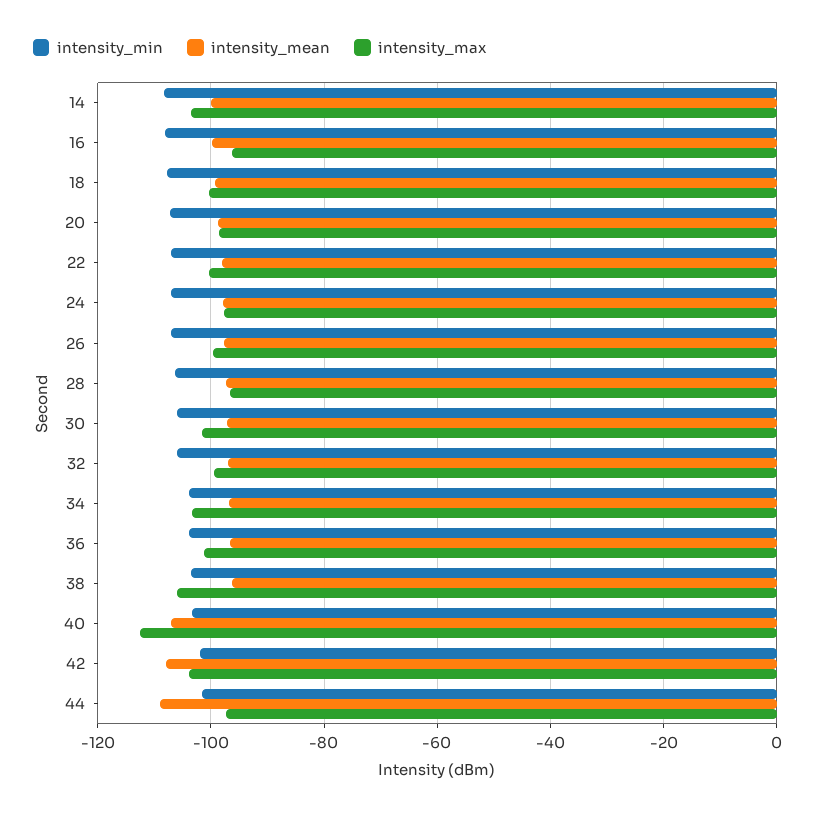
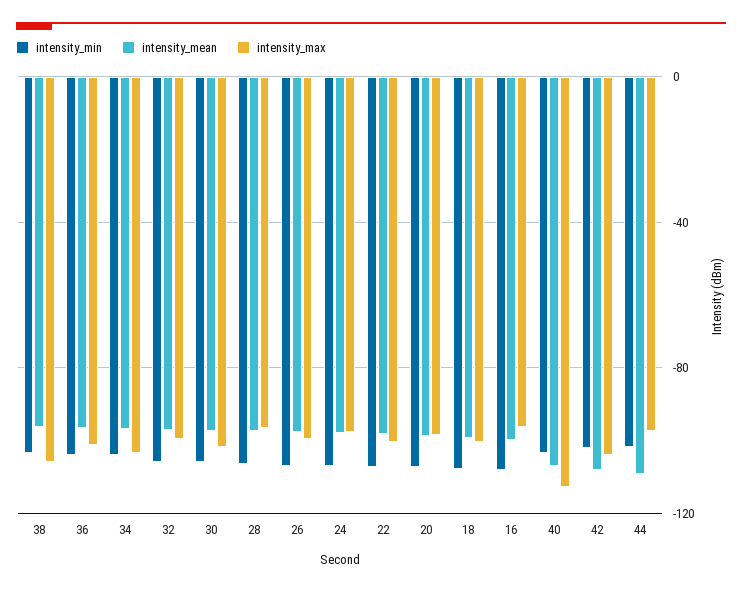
intensity_min, 14: -108 -> none
intensity_mean, 14: -100 -> none
intensity_max, 14: -104 -> none

